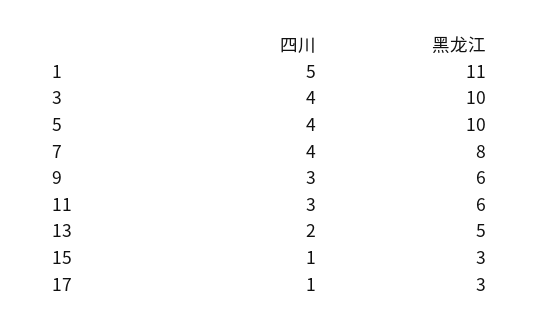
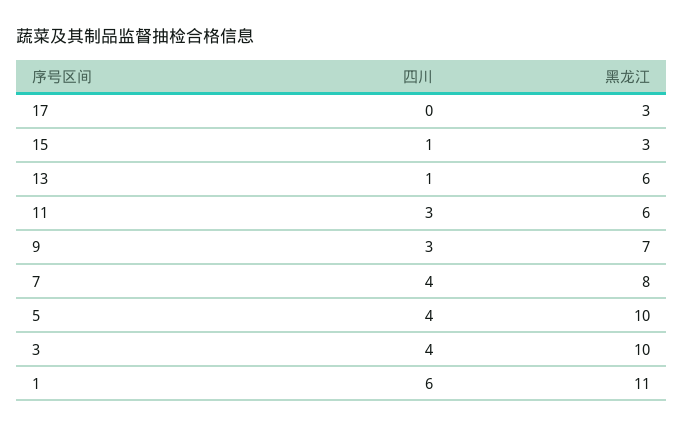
四川, 1: 5 -> 6
黑龙江, 9: 6 -> 7
四川, 13: 2 -> 1
黑龙江, 13: 5 -> 6
四川, 17: 1 -> 0

